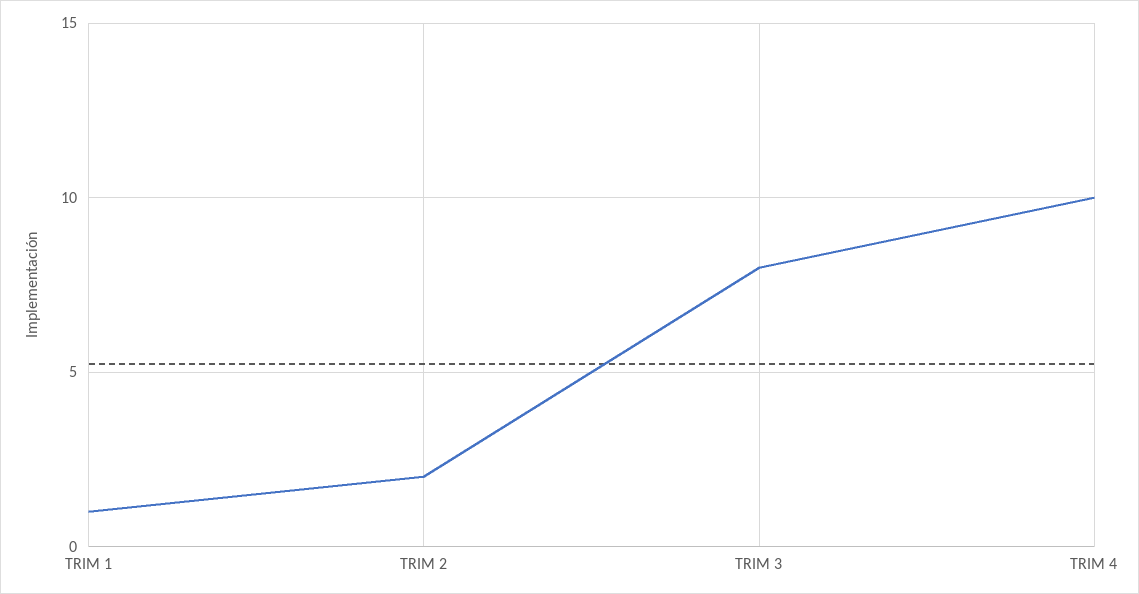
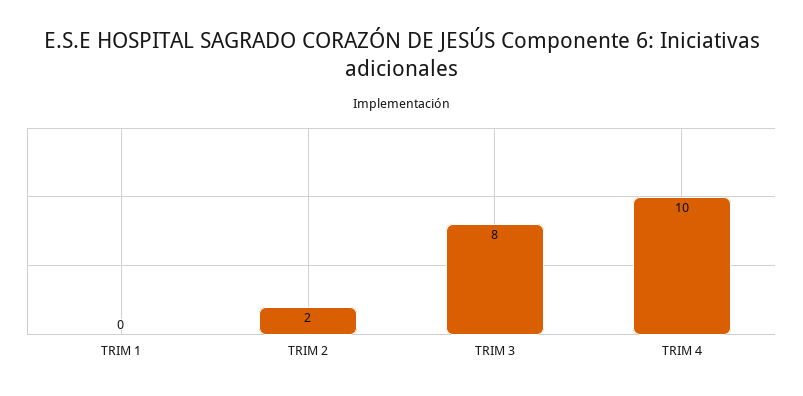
TRIM 1: 1 -> 0

